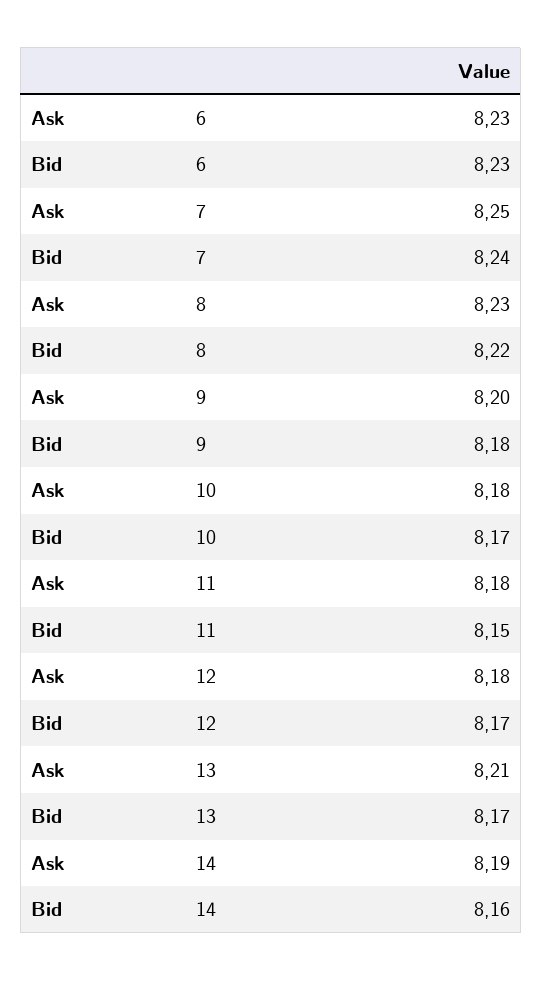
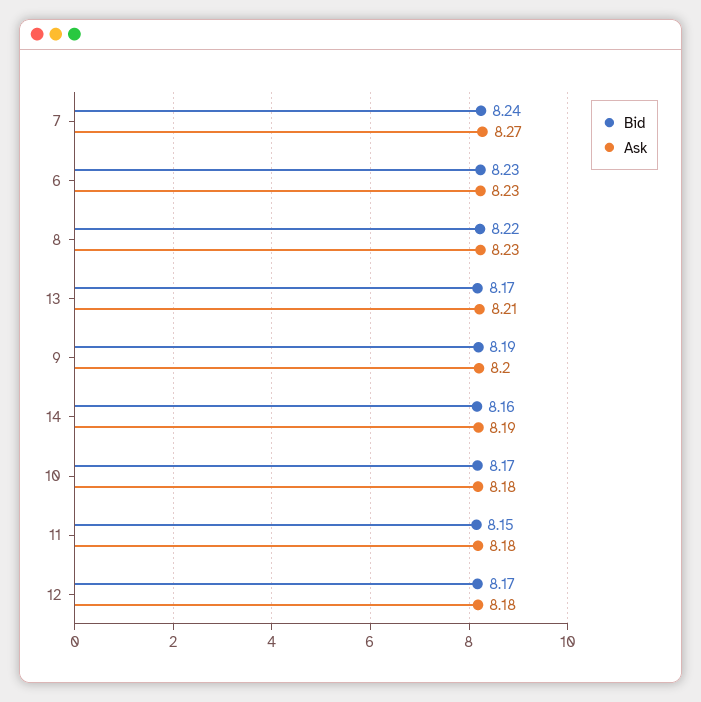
Ask, 7: 8.25 -> 8.27
Bid, 9: 8.18 -> 8.19

